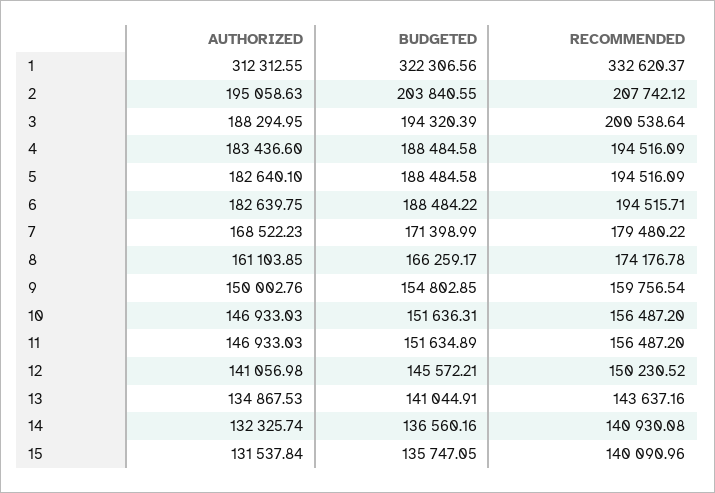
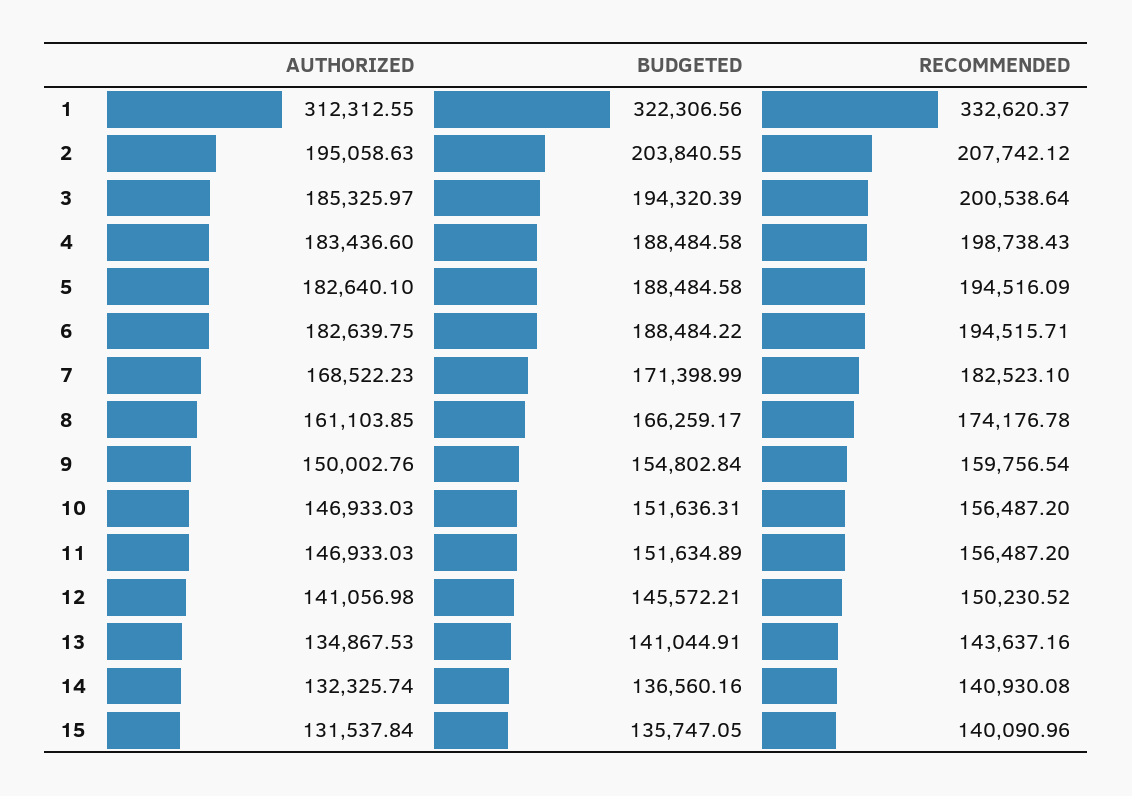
AUTHORIZED, 3: 188294.95 -> 185325.97
RECOMMENDED, 4: 194516.09 -> 198738.43
RECOMMENDED, 7: 179480.22 -> 182523.1
BUDGETED, 9: 154802.85 -> 154802.84

